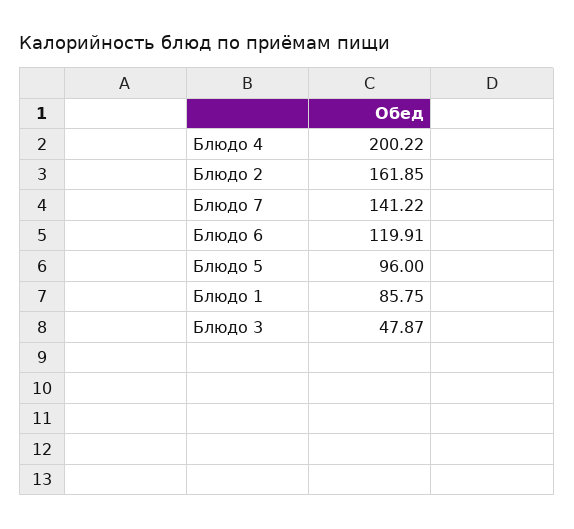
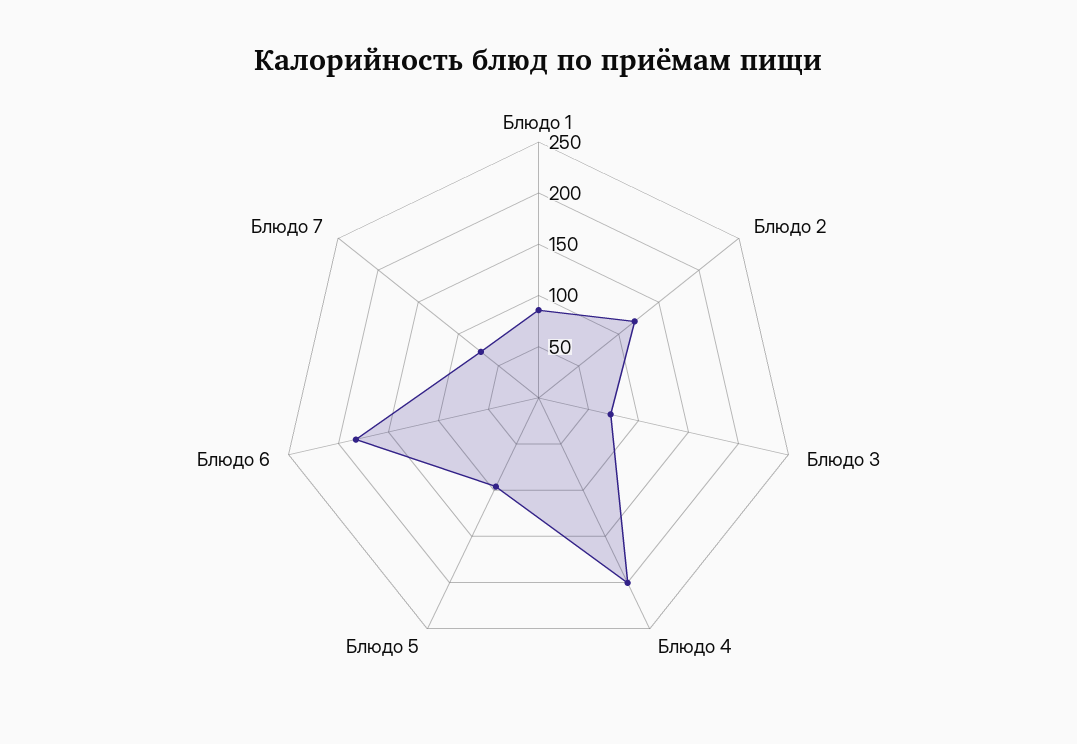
Блюдо 2: 161.85 -> 120
Блюдо 7: 141.22 -> 70
Блюдо 6: 119.91 -> 180
Блюдо 3: 47.87 -> 70

